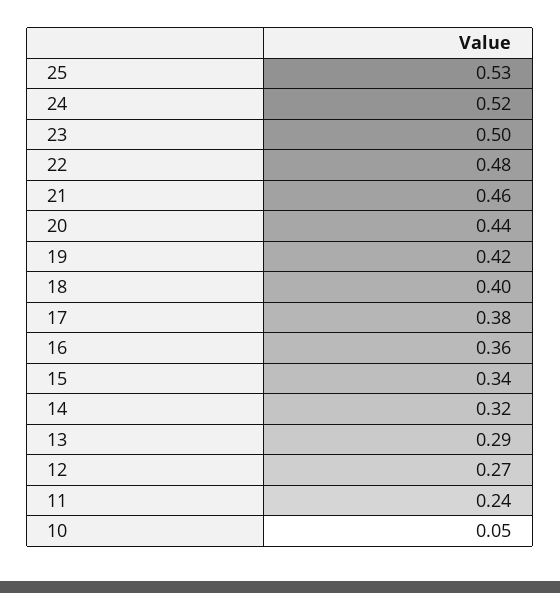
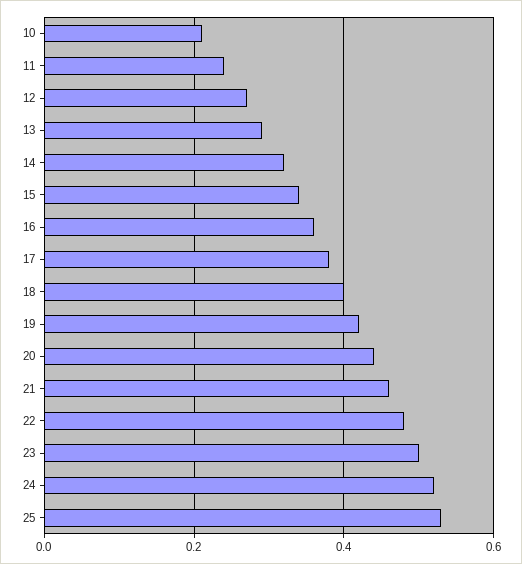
10: 0.05 -> 0.2

